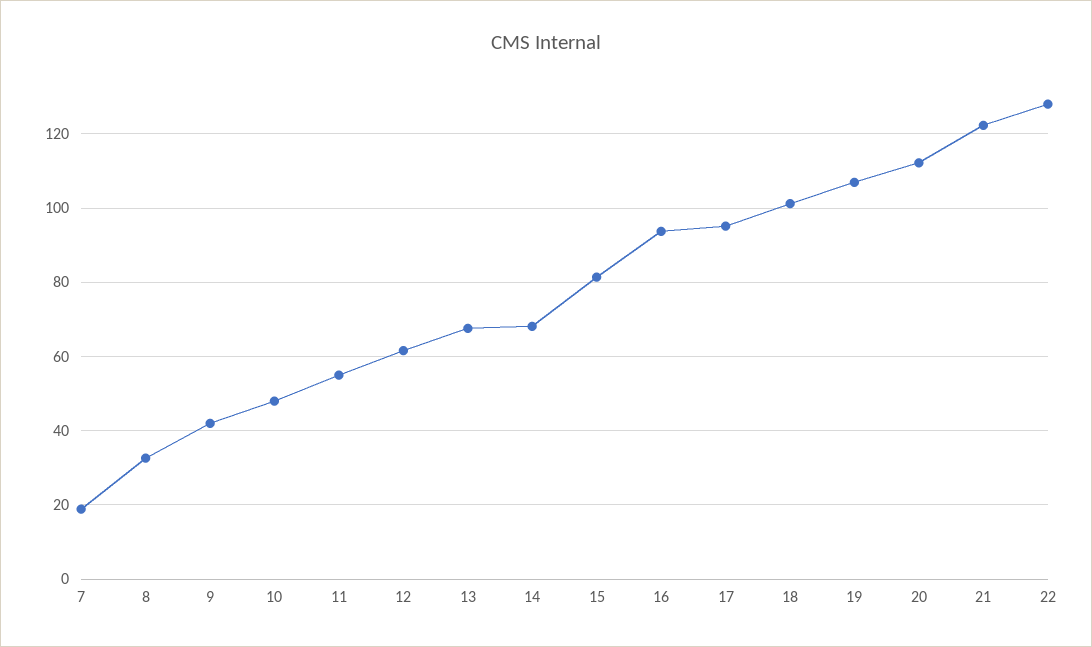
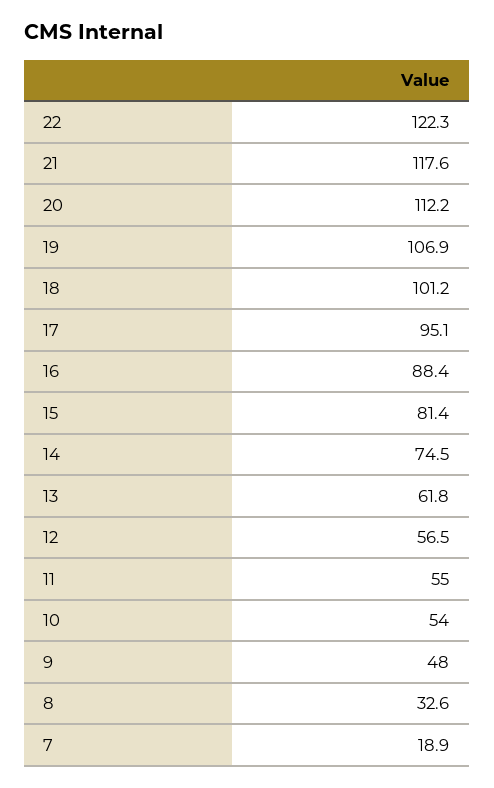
9: 42 -> 48
10: 48 -> 54
12: 62 -> 56.5
13: 68 -> 61.8
14: 68 -> 74.5
16: 94 -> 88.4
21: 122 -> 117.6
22: 128 -> 122.3

